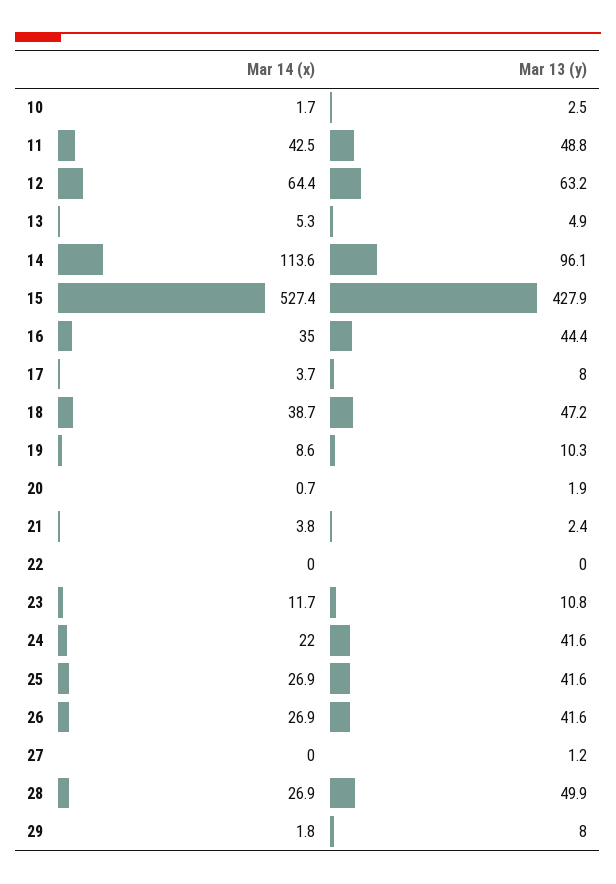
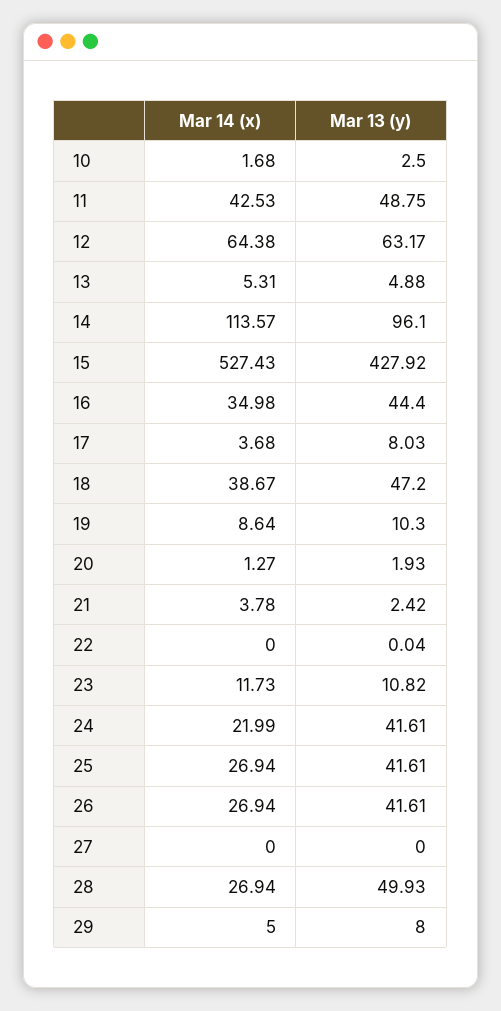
Mar 14 (x), 20: 0.7 -> 1.27
Mar 13 (y), 27: 1.2 -> 0
Mar 14 (x), 29: 1.8 -> 5

